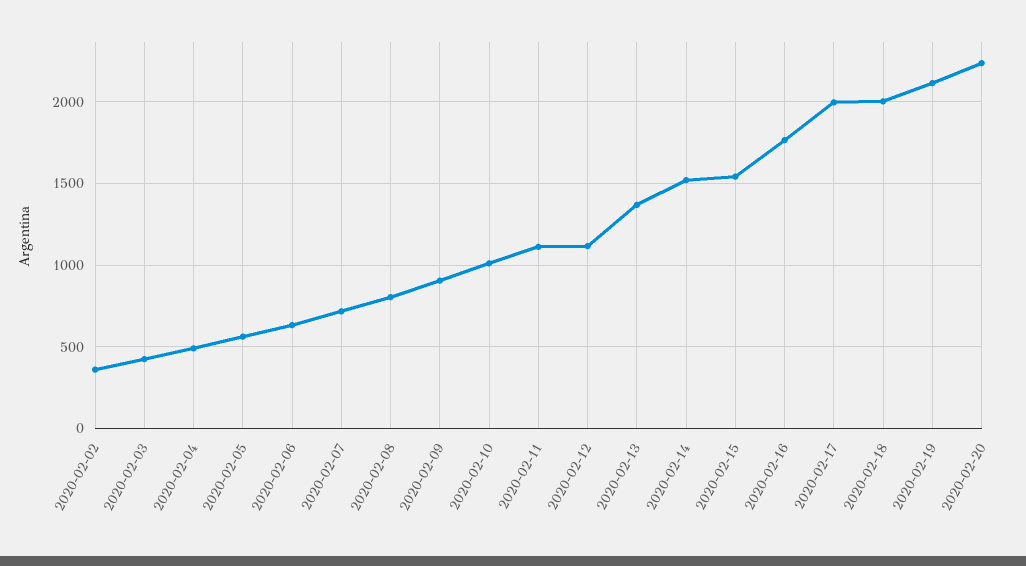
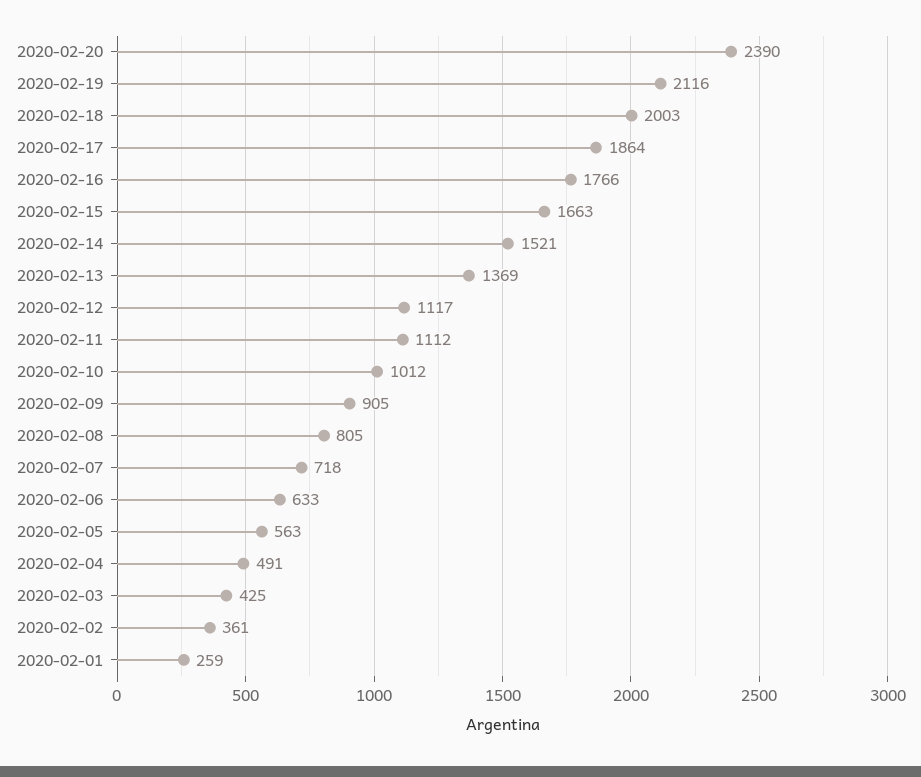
2020-02-15: 1550 -> 1663
2020-02-17: 2000 -> 1864
2020-02-20: 2250 -> 2390
2020-02-01: none -> 259

